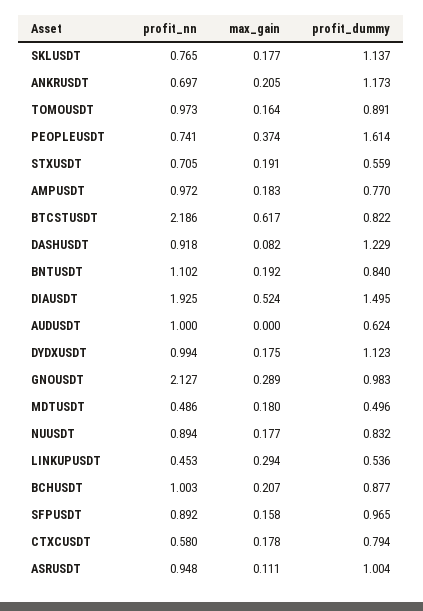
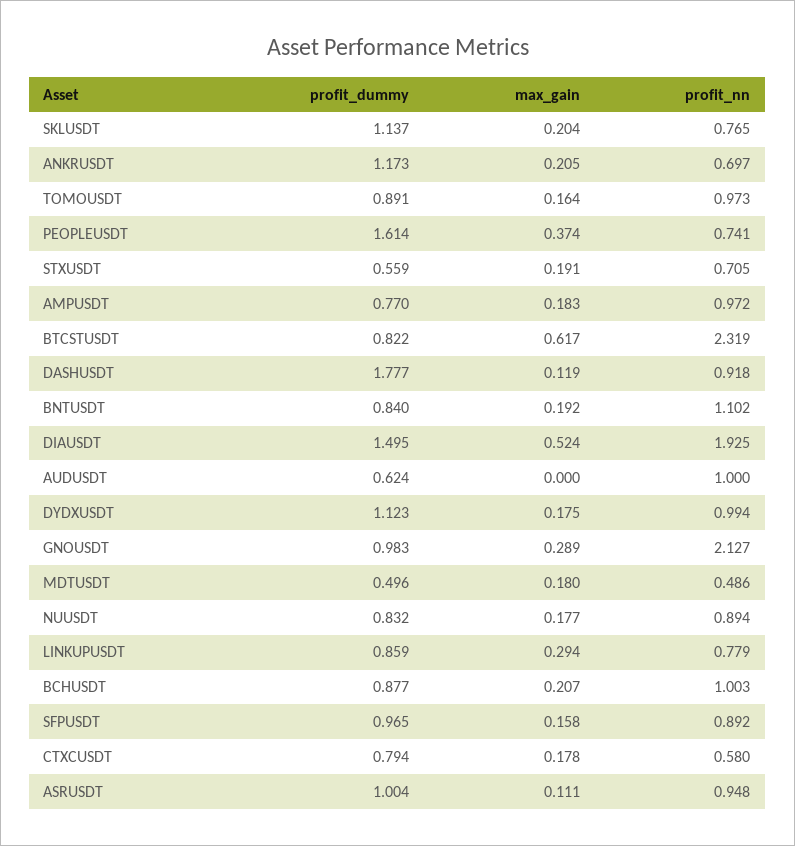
max_gain, SKLUSDT: 0.177 -> 0.204
profit_nn, BTCSTUSDT: 2.186 -> 2.319
max_gain, DASHUSDT: 0.082 -> 0.119
profit_dummy, DASHUSDT: 1.229 -> 1.777
profit_nn, LINKUPUSDT: 0.453 -> 0.779
profit_dummy, LINKUPUSDT: 0.536 -> 0.859

